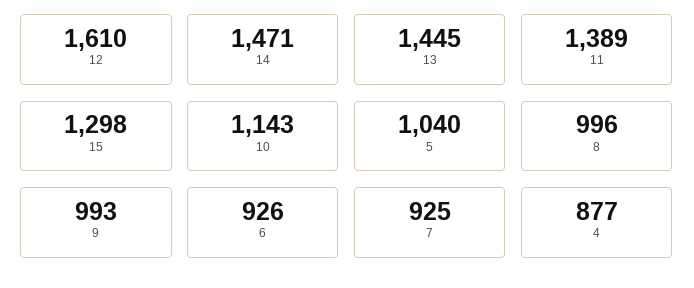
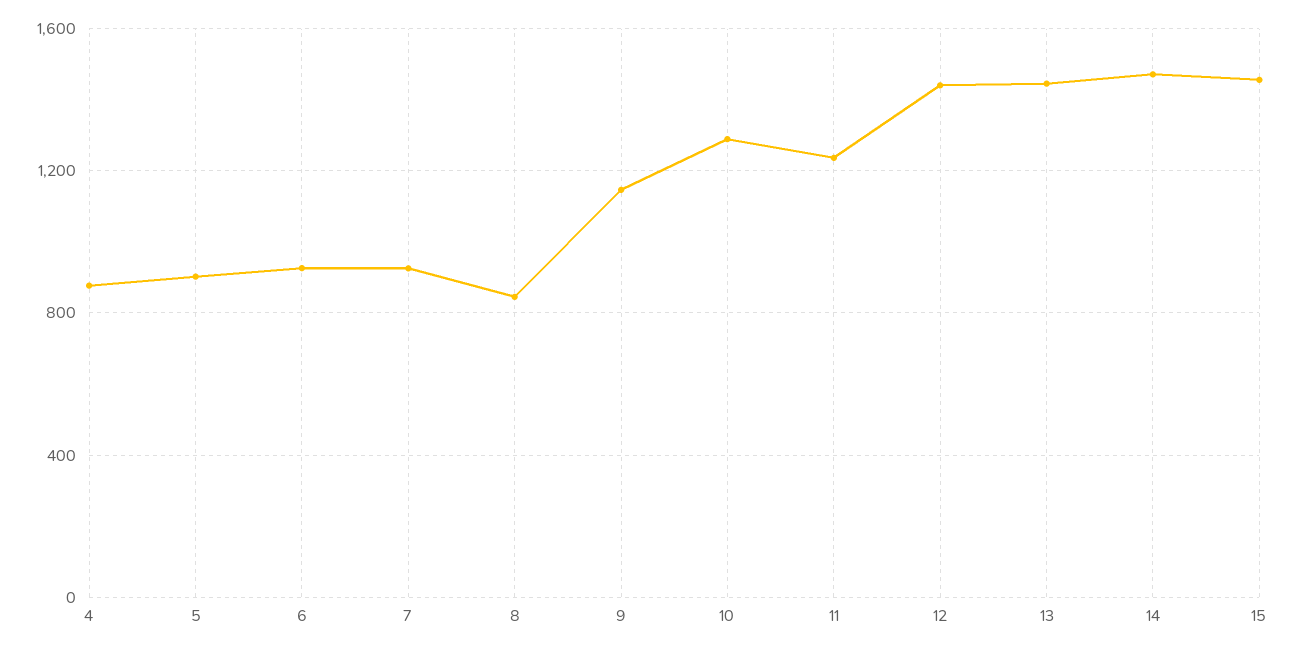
12: 1610 -> 1450
11: 1389 -> 1250
15: 1298 -> 1450
10: 1143 -> 1300
5: 1040 -> 900
8: 996 -> 850
9: 993 -> 1150

